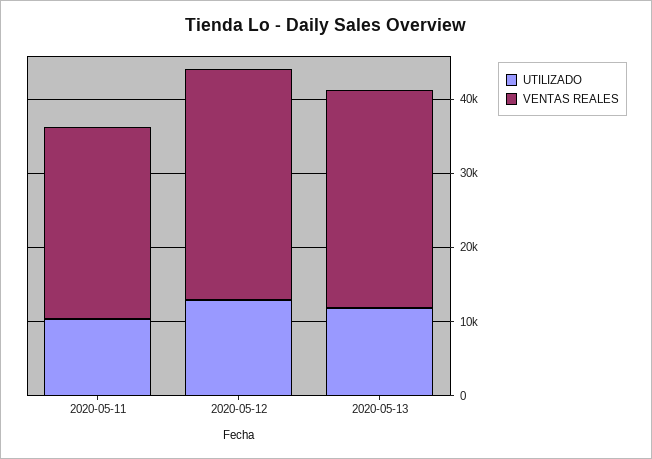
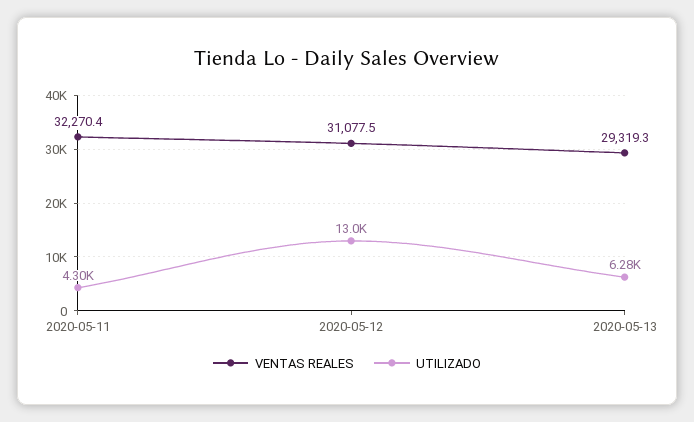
UTILIZADO, 2020-05-11: 10000 -> 4300
VENTAS REALES, 2020-05-11: 26000 -> 32270.4
UTILIZADO, 2020-05-13: 12000 -> 6280

